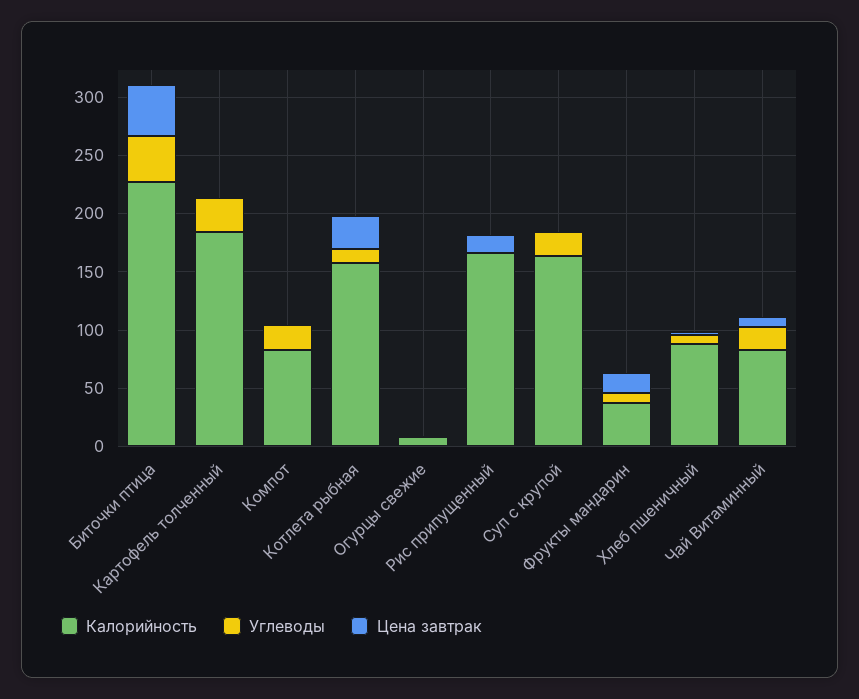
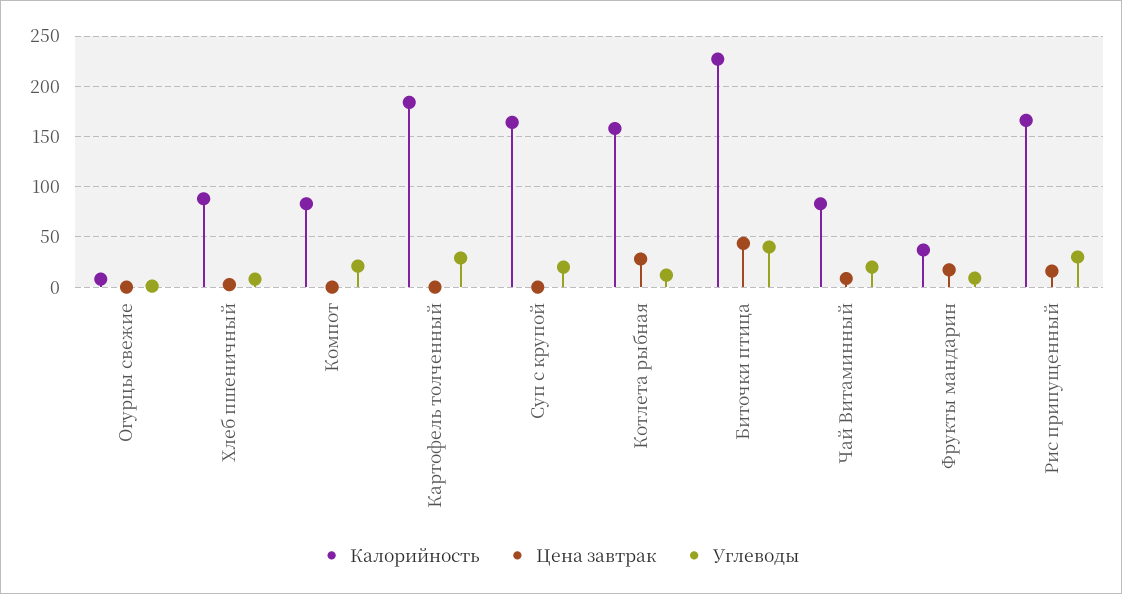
Углеводы, Рис припущенный: 0 -> 30

